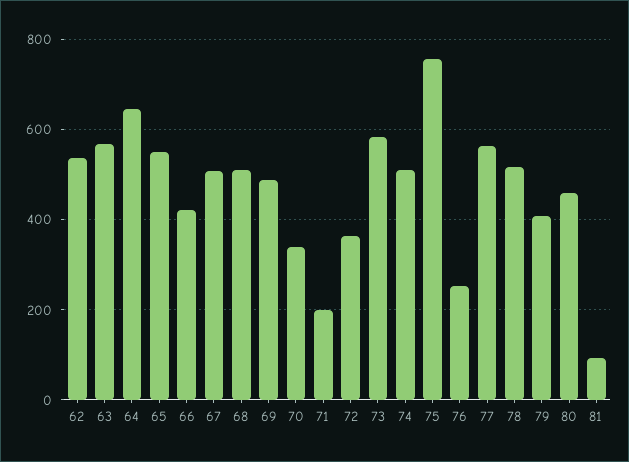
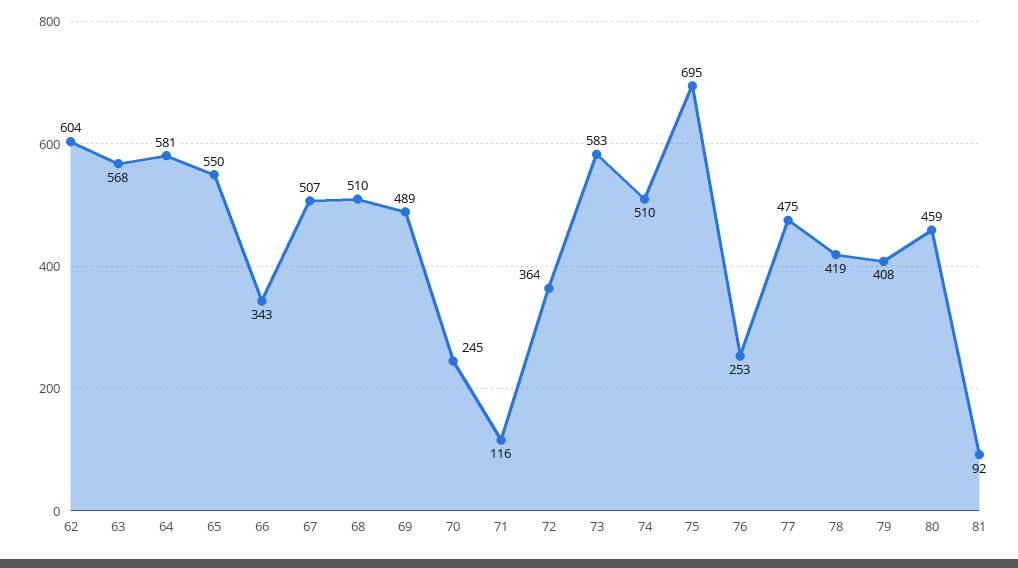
62: 540 -> 604
64: 640 -> 581
66: 420 -> 343
70: 340 -> 245
71: 200 -> 116
75: 760 -> 695
77: 560 -> 475
78: 520 -> 419

